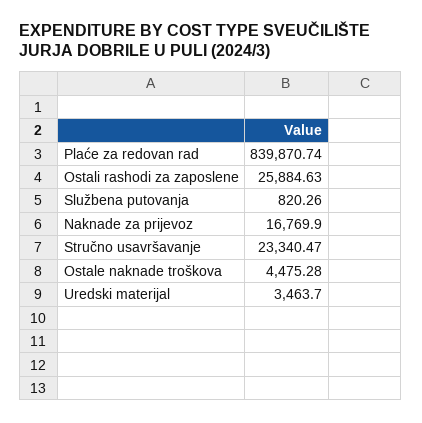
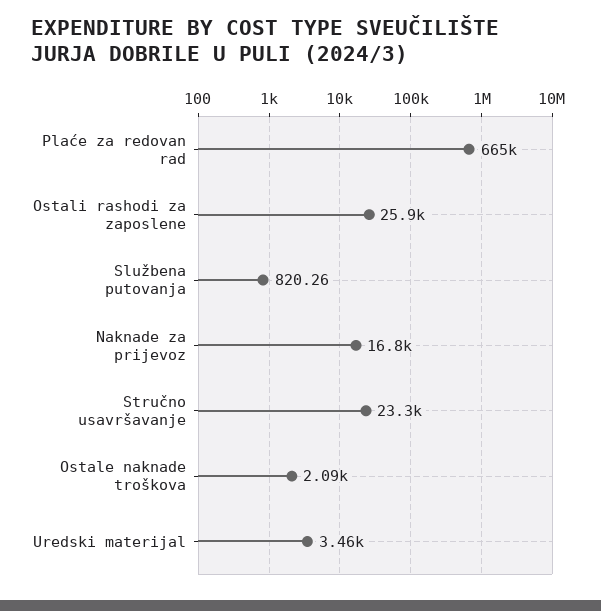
Plaće za redovan rad: 839870.74 -> 665000
Ostale naknade troškova: 4475.28 -> 2090

